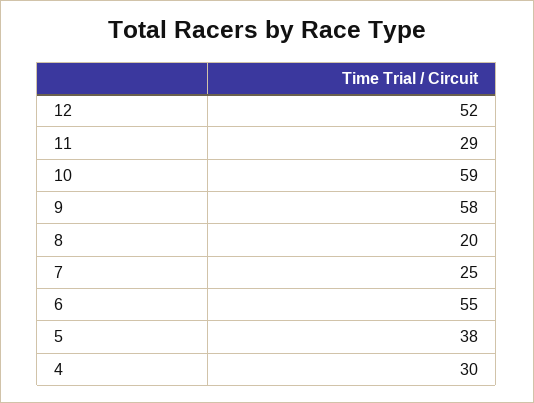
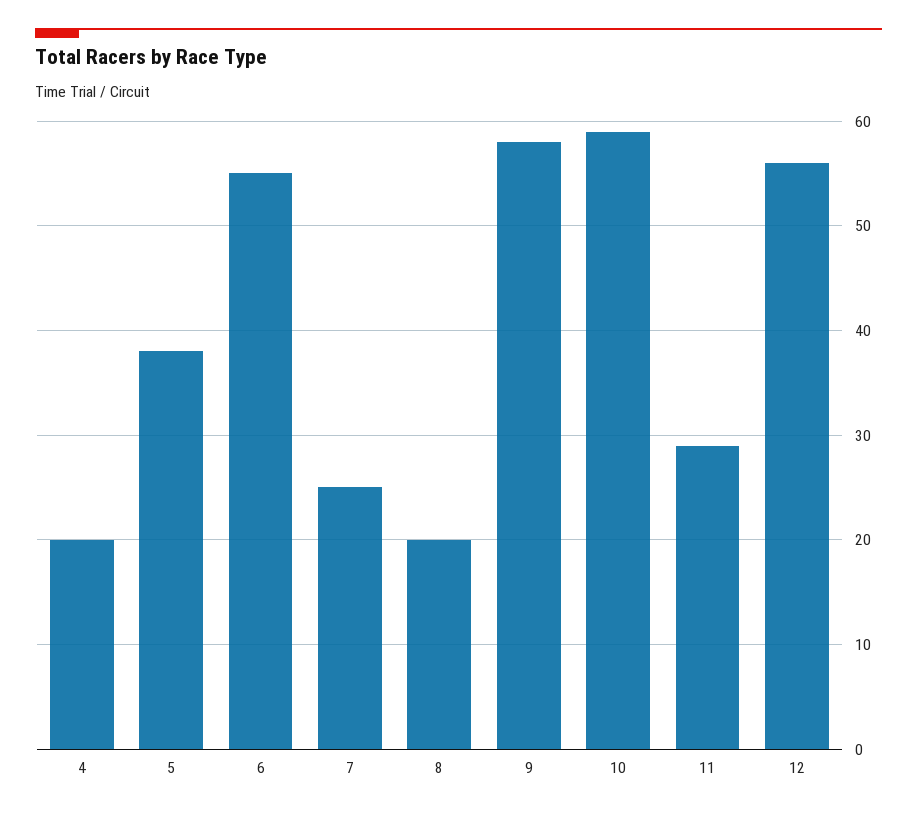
12: 52 -> 56
4: 30 -> 20

